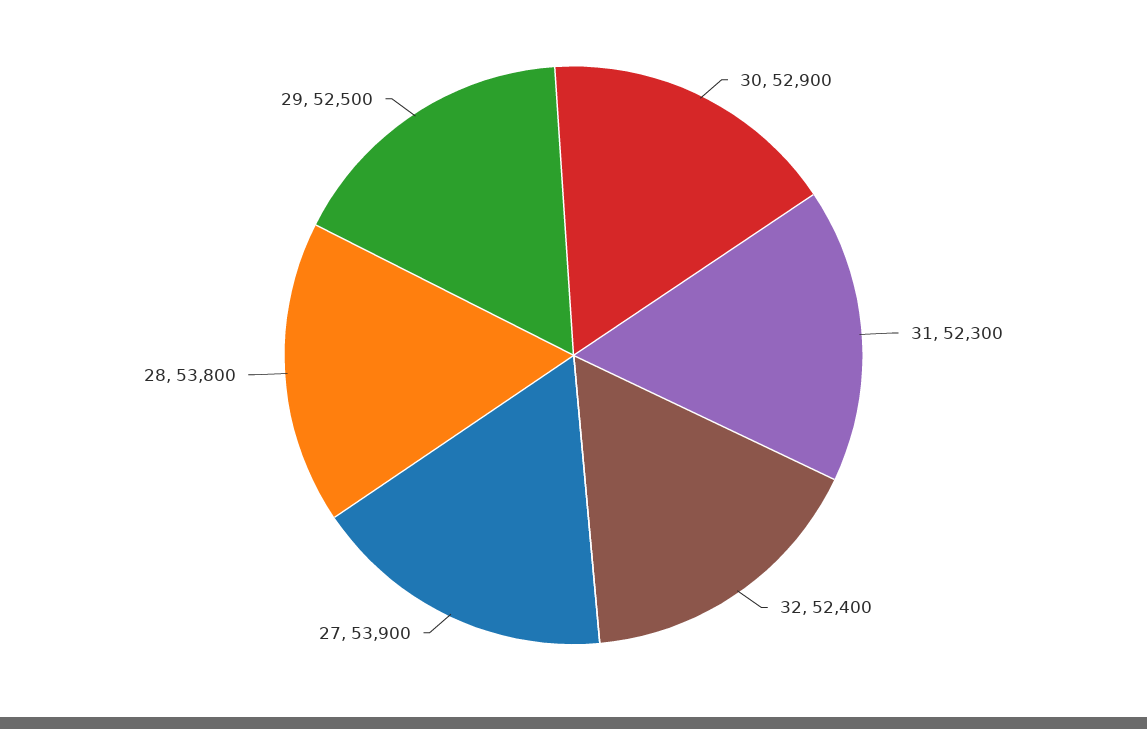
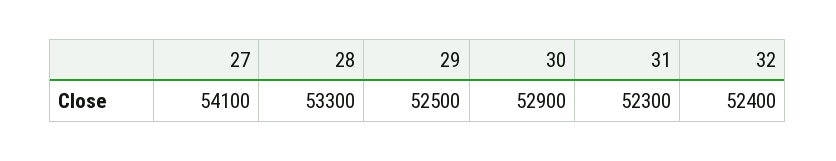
27: 53900 -> 54100
28: 53800 -> 53300

